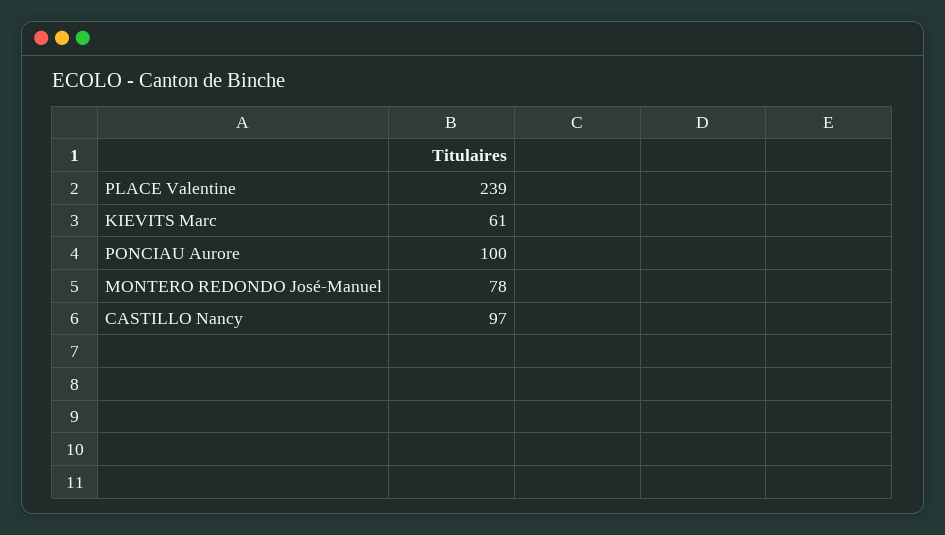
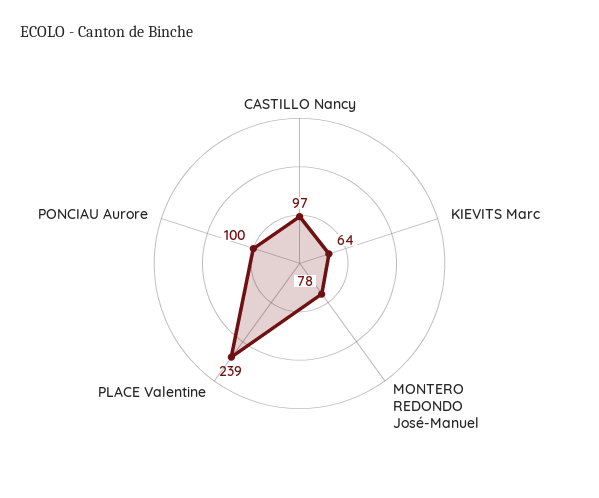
KIEVITS Marc: 61 -> 64

